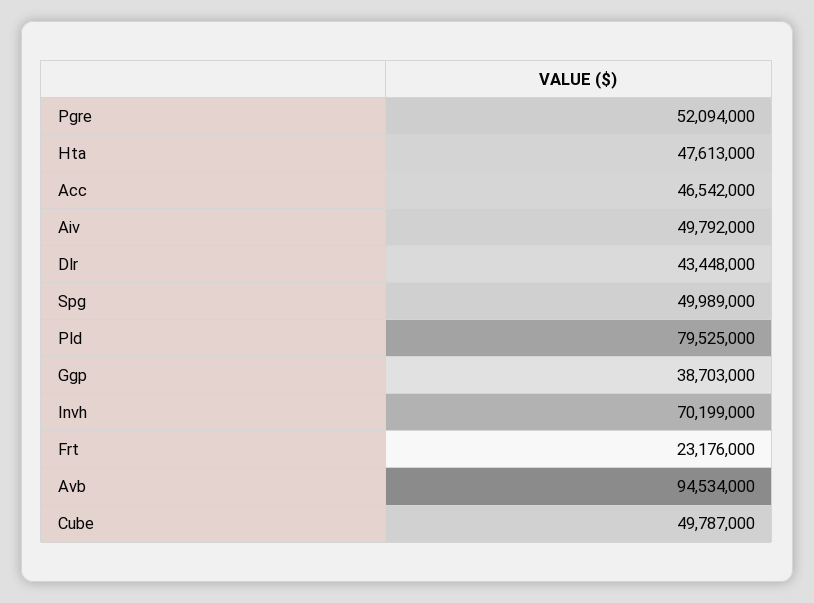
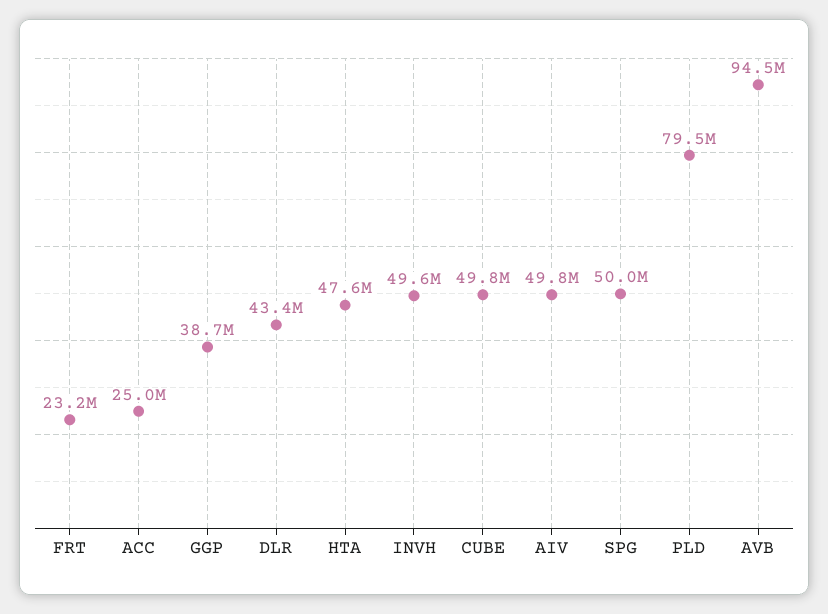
Pgre: 52094000 -> none
Acc: 46542000 -> 25000000
Invh: 70199000 -> 49600000

